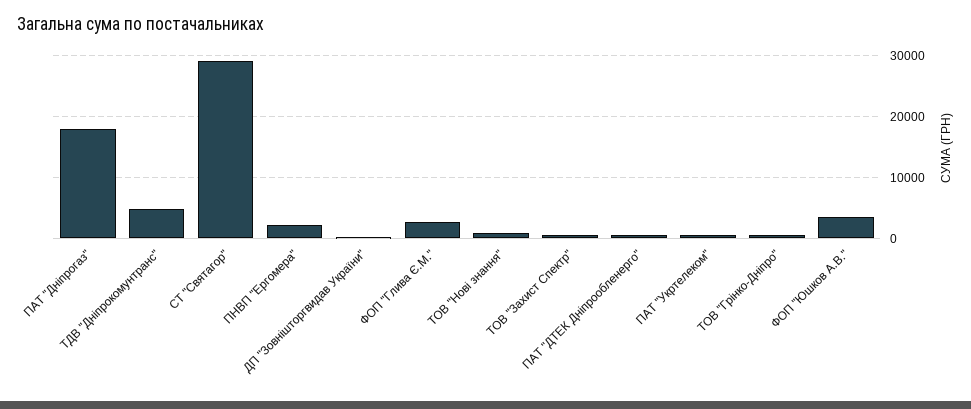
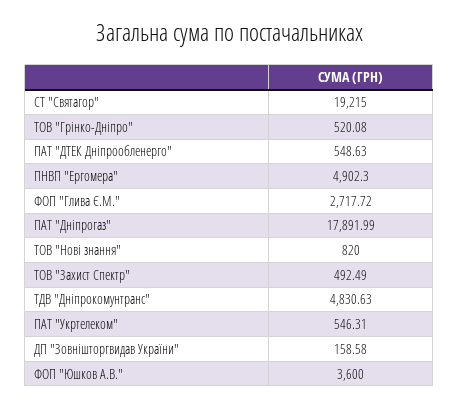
СТ "Святагор": 29000 -> 19215
ПНВП "Ергомера": 2000 -> 4902.3

